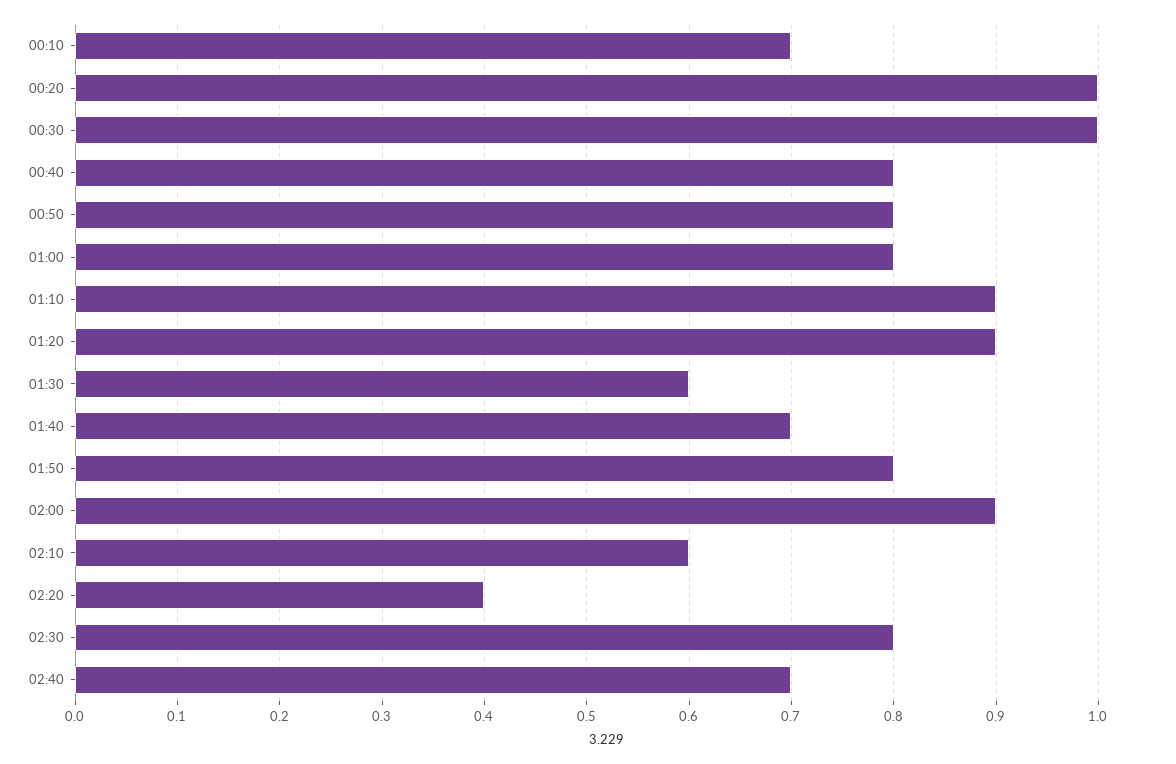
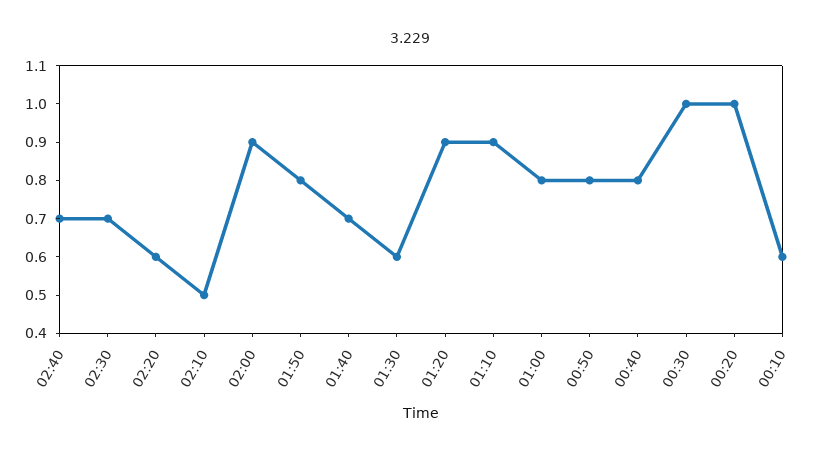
00:10: 0.7 -> 0.6
02:10: 0.6 -> 0.5
02:20: 0.4 -> 0.6
02:30: 0.8 -> 0.7

